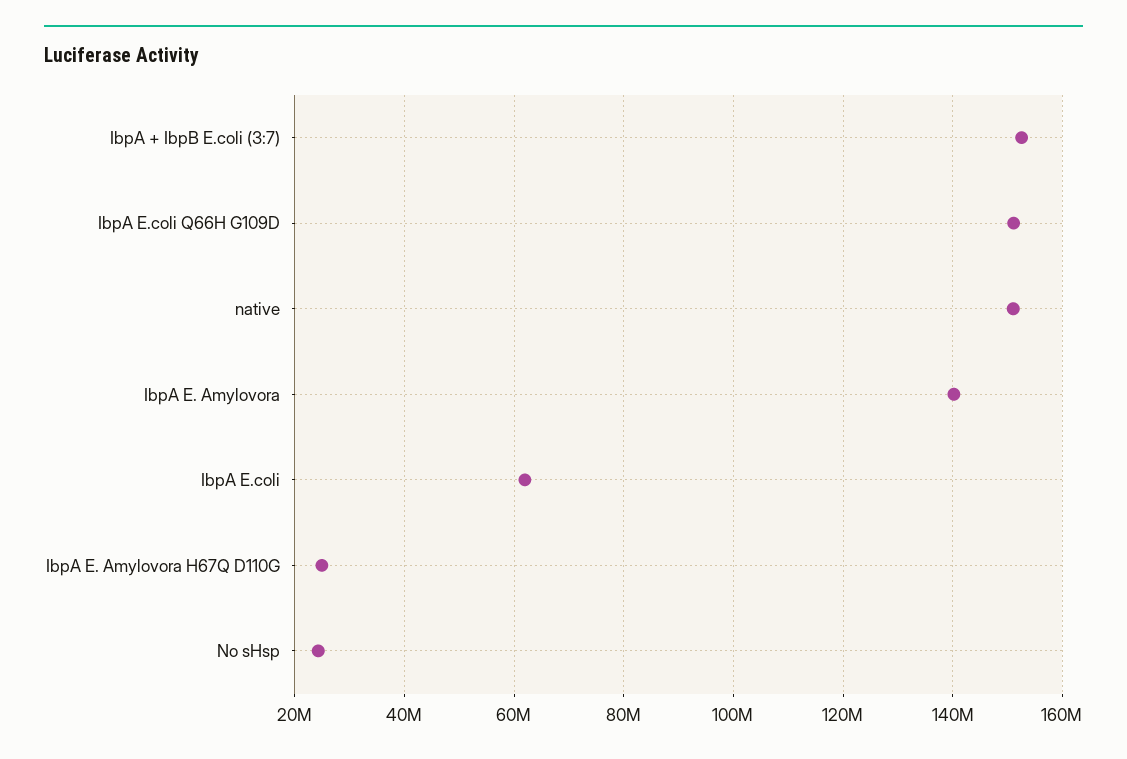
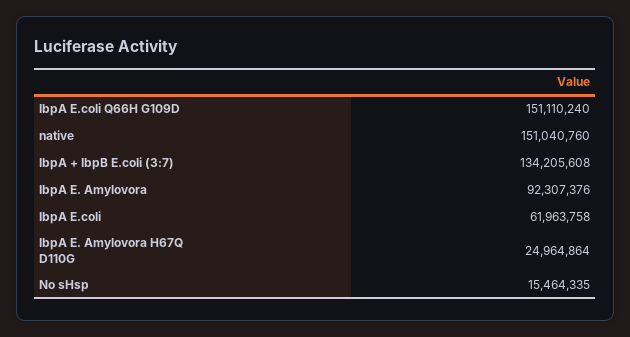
IbpA + IbpB E.coli (3:7): 152000000 -> 134205608
IbpA E. Amylovora: 140000000 -> 92307376
No sHsp: 24000000 -> 15464335

